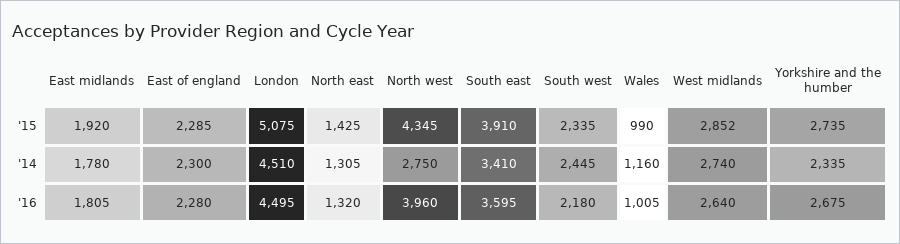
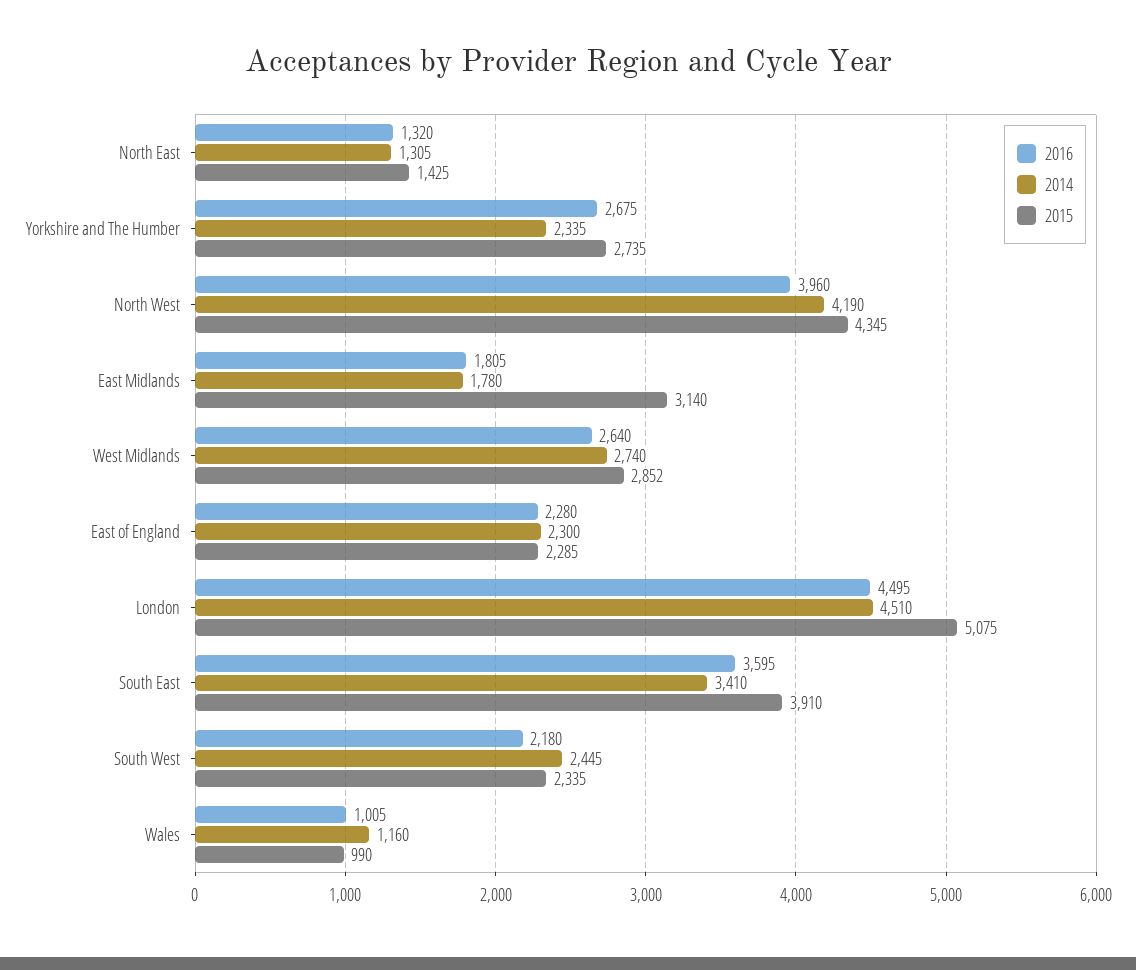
'15, East midlands: 1920 -> 3140
'14, North west: 2750 -> 4190

